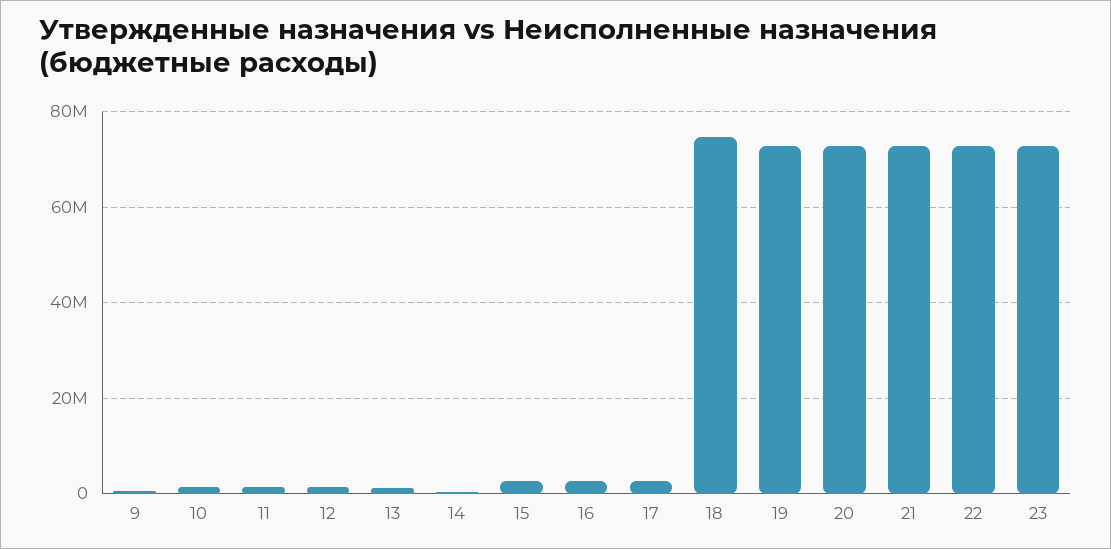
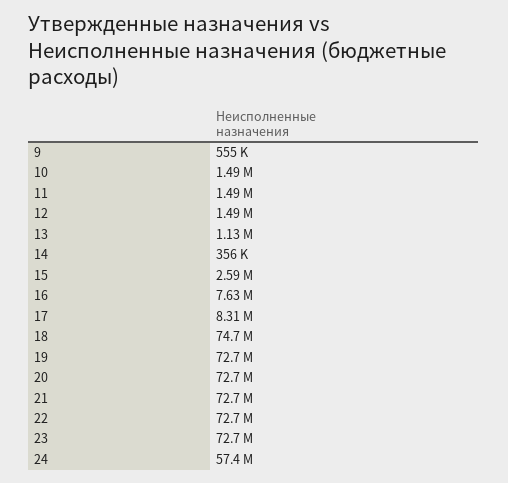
16: 2000000 -> 7630000
17: 2000000 -> 8310000
24: none -> 57400000

